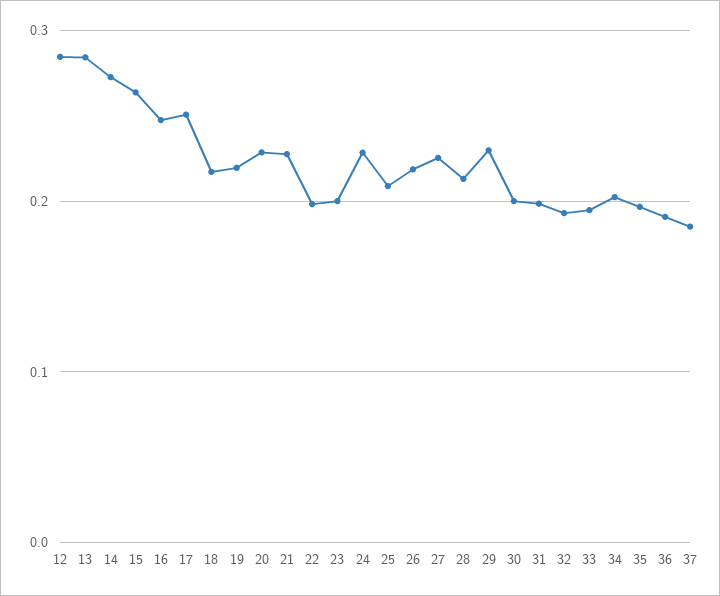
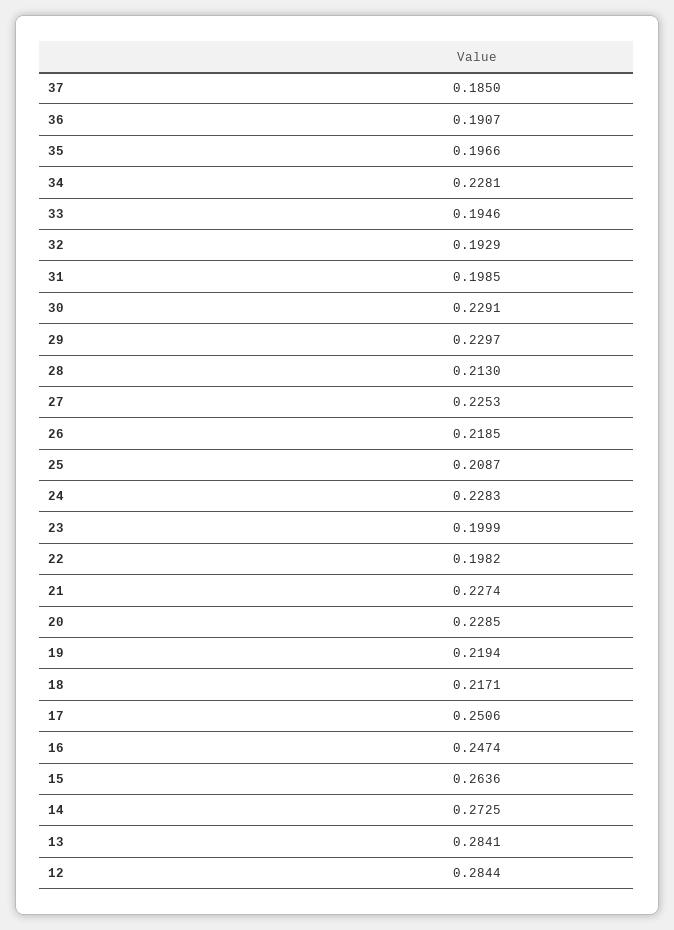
30: 0.2 -> 0.2291
34: 0.2 -> 0.2281

